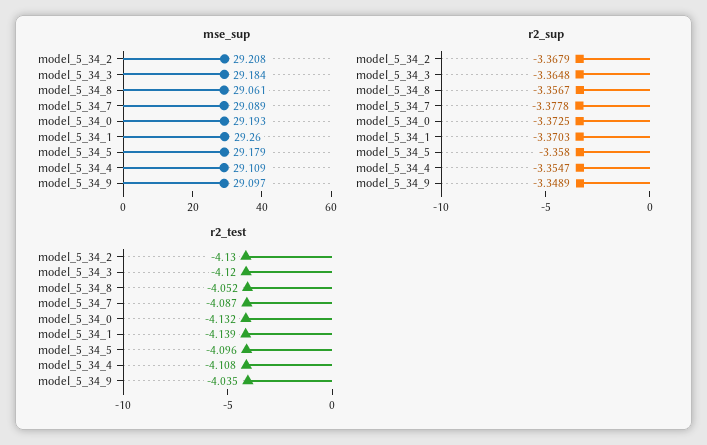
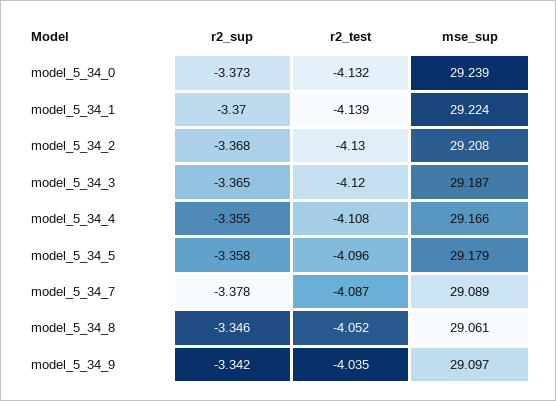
mse_sup, model_5_34_3: 29.184 -> 29.187
mse_sup, model_5_34_0: 29.193 -> 29.239
mse_sup, model_5_34_1: 29.26 -> 29.224
mse_sup, model_5_34_4: 29.109 -> 29.166
r2_sup, model_5_34_8: -3.3567 -> -3.346
r2_sup, model_5_34_9: -3.3489 -> -3.342

